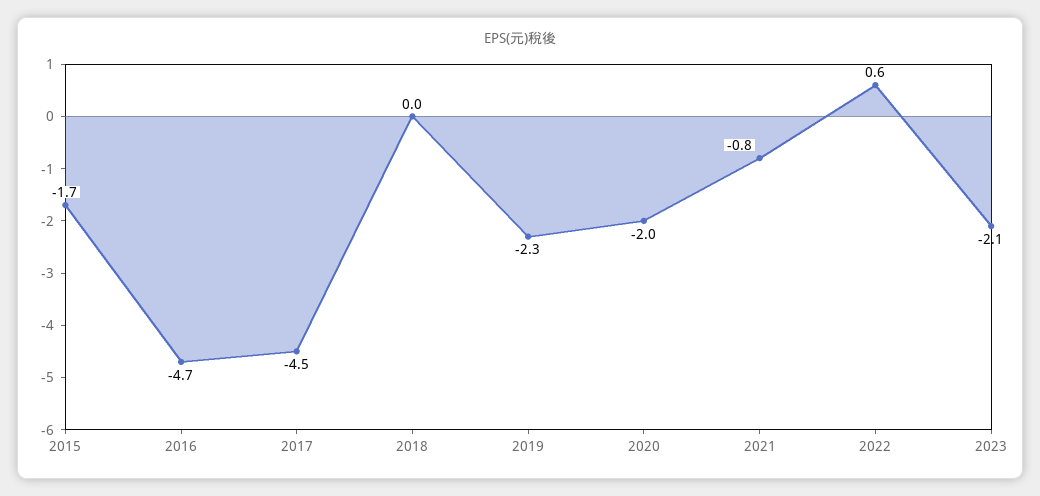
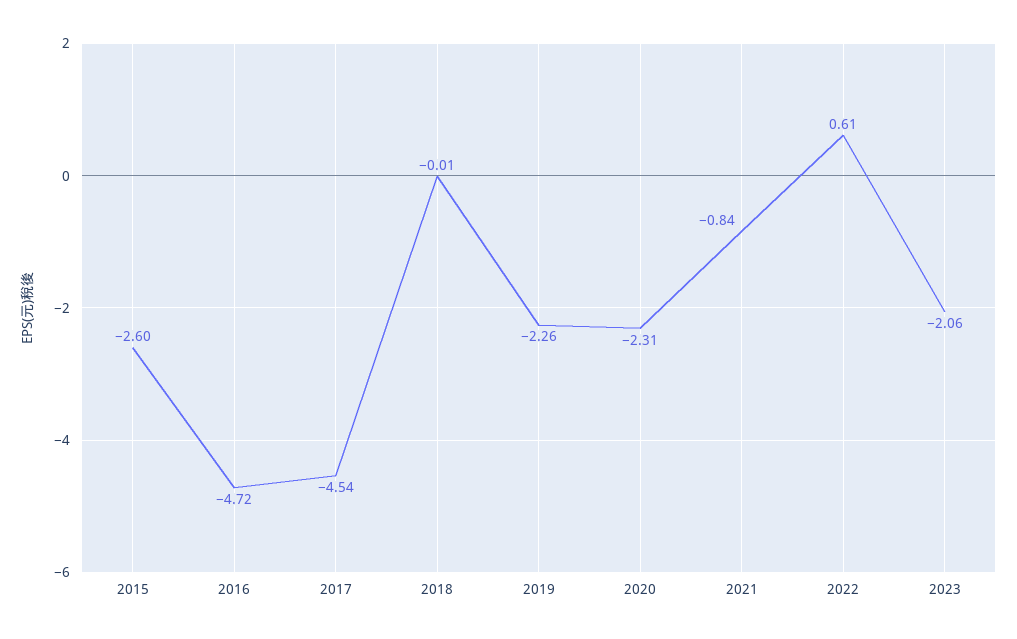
2015: -1.7 -> -2.6
2020: -2 -> -2.31

